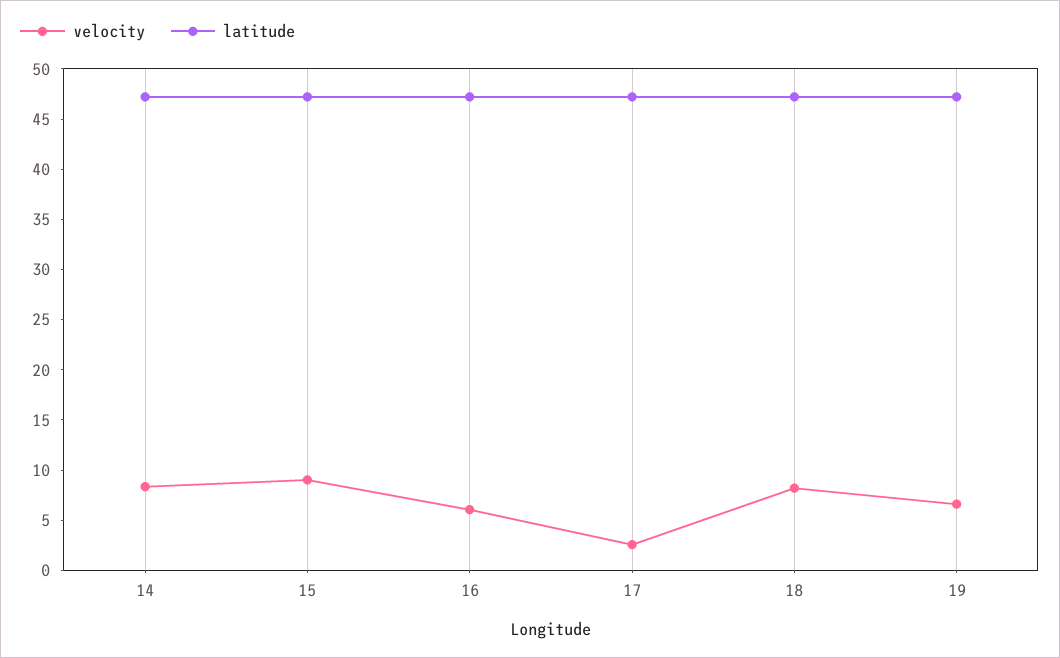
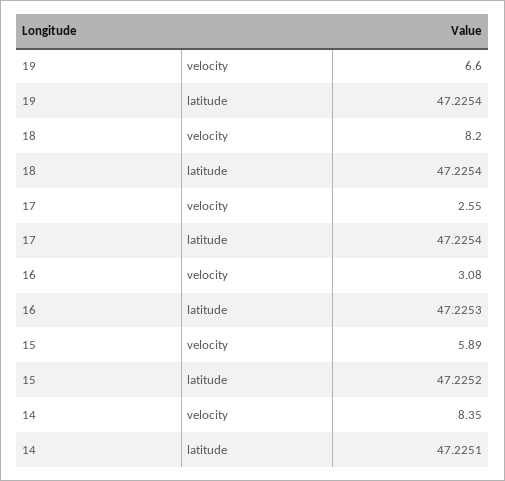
velocity, 15: 9 -> 5.89
velocity, 16: 6 -> 3.08

